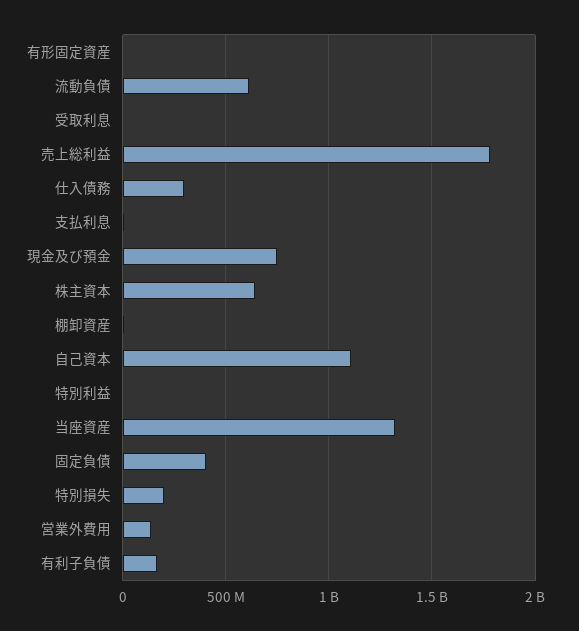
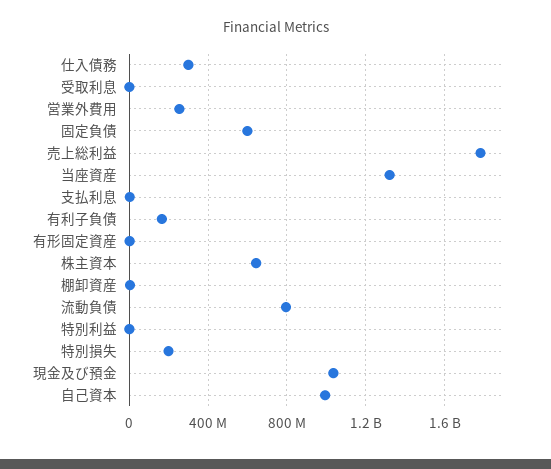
流動負債: 600000000 -> 800000000
現金及び預金: 750000000 -> 1050000000
自己資本: 1100000000 -> 1000000000
固定負債: 400000000 -> 600000000
営業外費用: 150000000 -> 250000000

